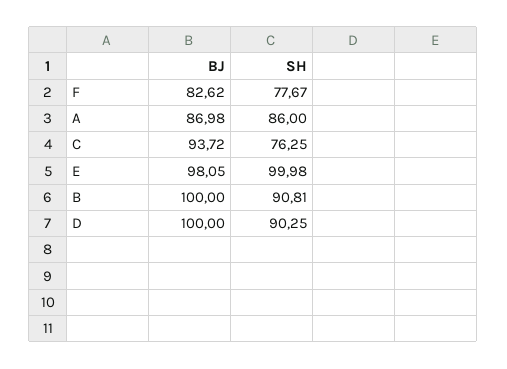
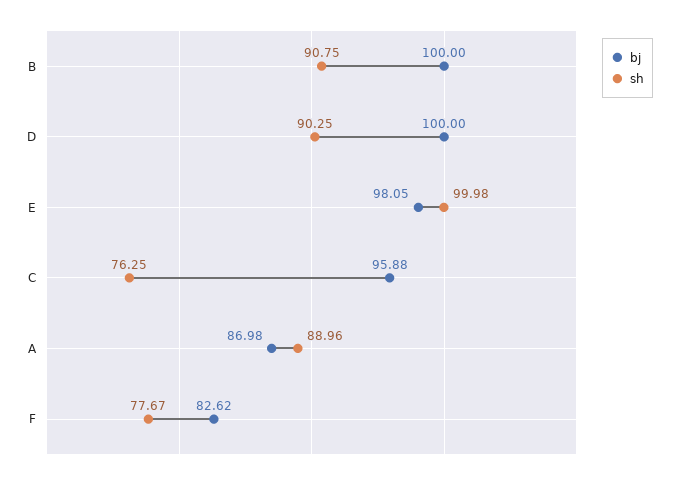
SH, A: 86 -> 88.96
BJ, C: 93.72 -> 95.88
SH, B: 90.81 -> 90.75

